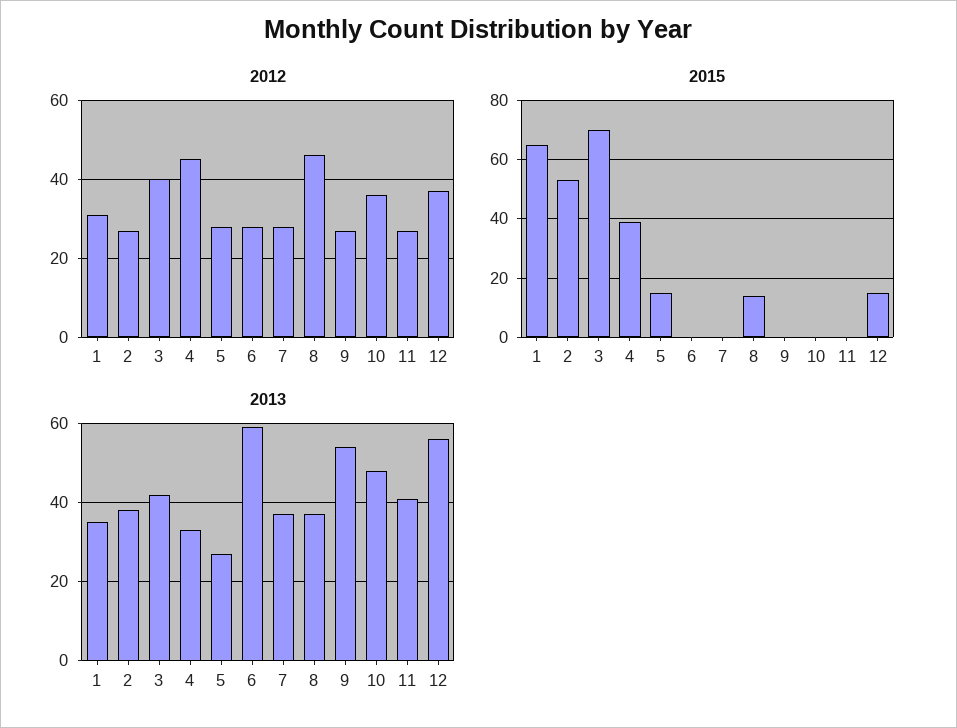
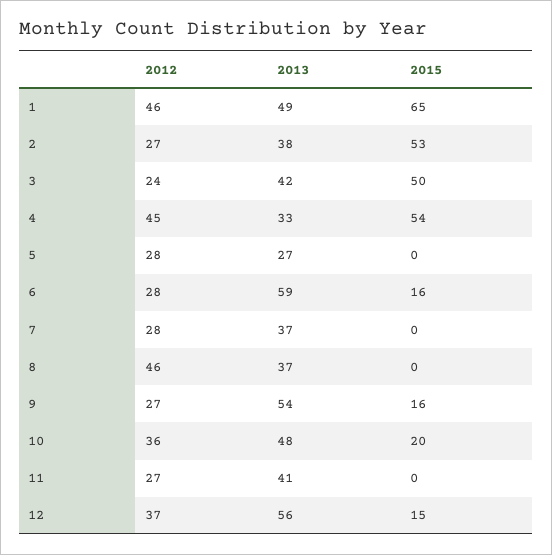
2012, 1: 30 -> 46
2012, 3: 40 -> 24
2015, 3: 70 -> 50
2015, 4: 40 -> 54
2015, 5: 15 -> 0
2015, 6: 0 -> 16
2015, 8: 15 -> 0
2015, 9: 0 -> 16
2015, 10: 0 -> 20
2013, 1: 35 -> 49

